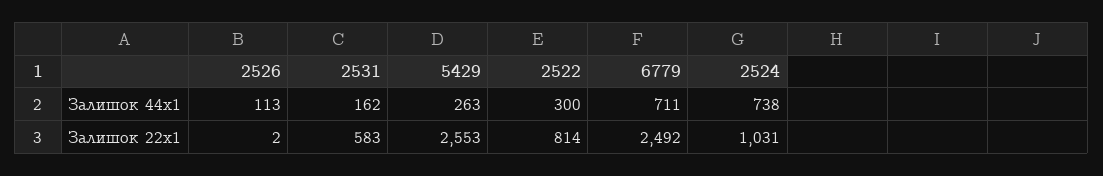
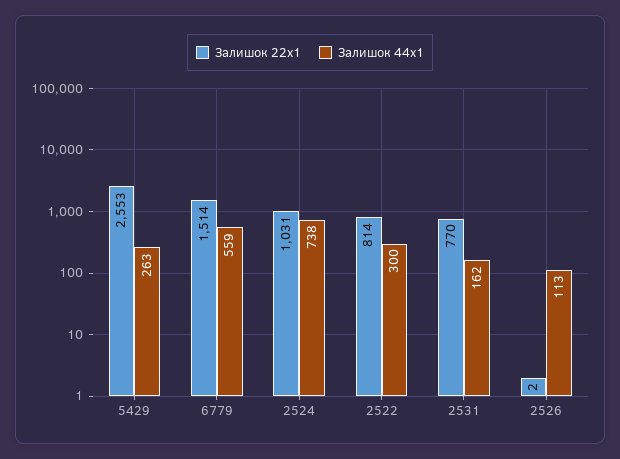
Залишок 44x1, 6779: 711 -> 559
Залишок 22x1, 2531: 583 -> 770
Залишок 22x1, 6779: 2492 -> 1514

